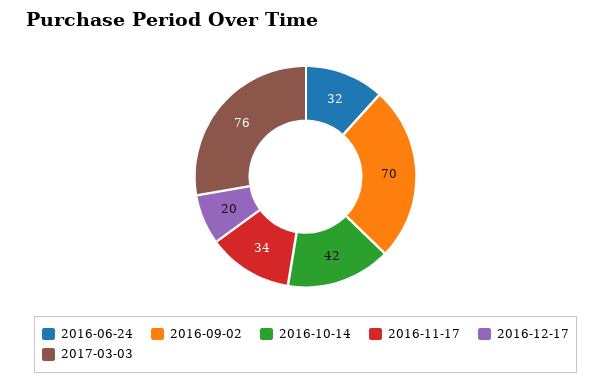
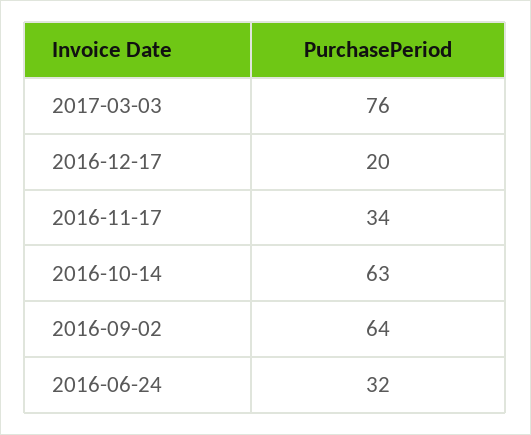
2016-09-02: 70 -> 64
2016-10-14: 42 -> 63

